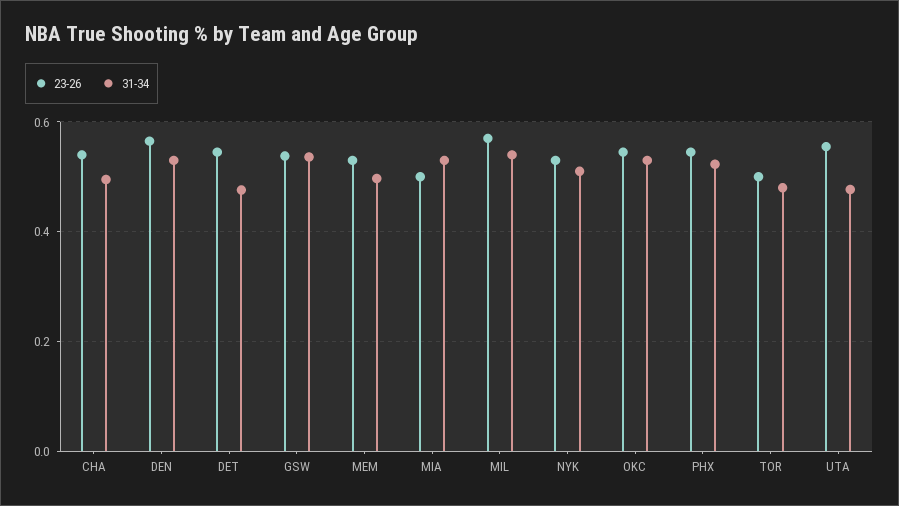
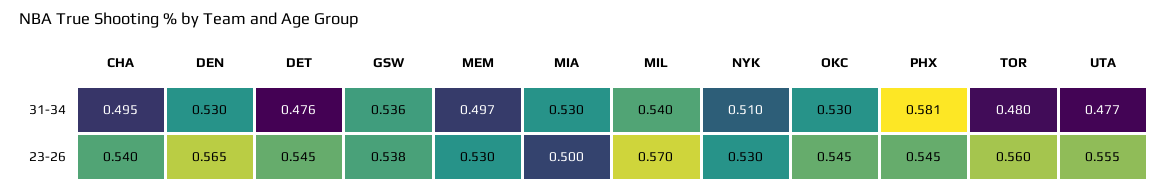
31-34, PHX: 0.52 -> 0.581
23-26, TOR: 0.5 -> 0.56

